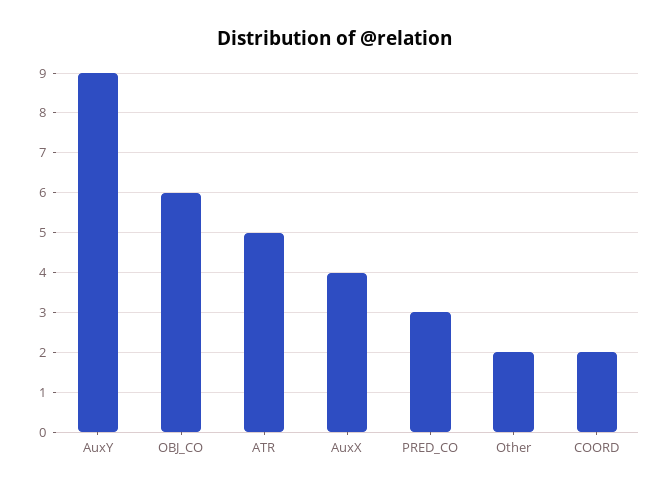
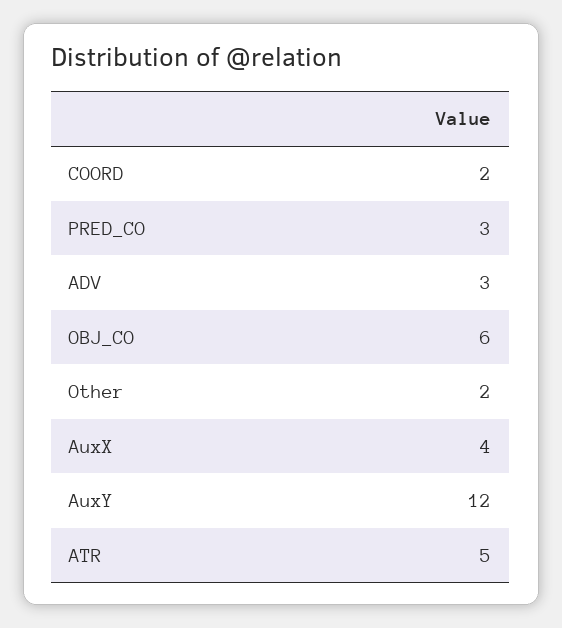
AuxY: 9 -> 12
ADV: none -> 3

